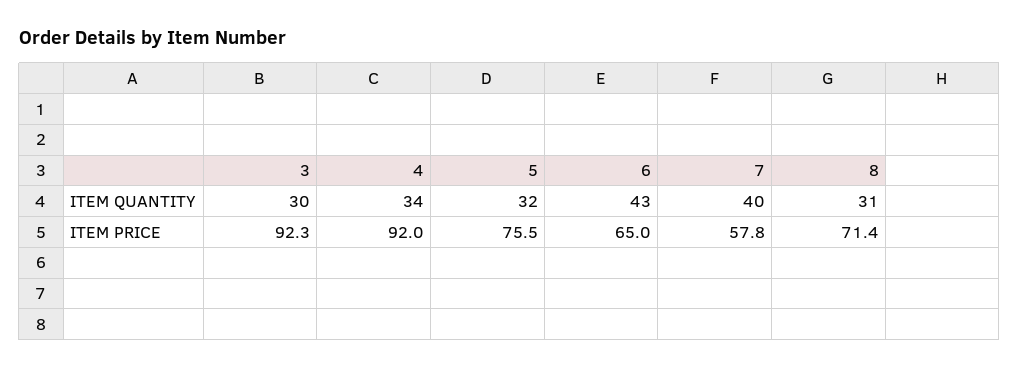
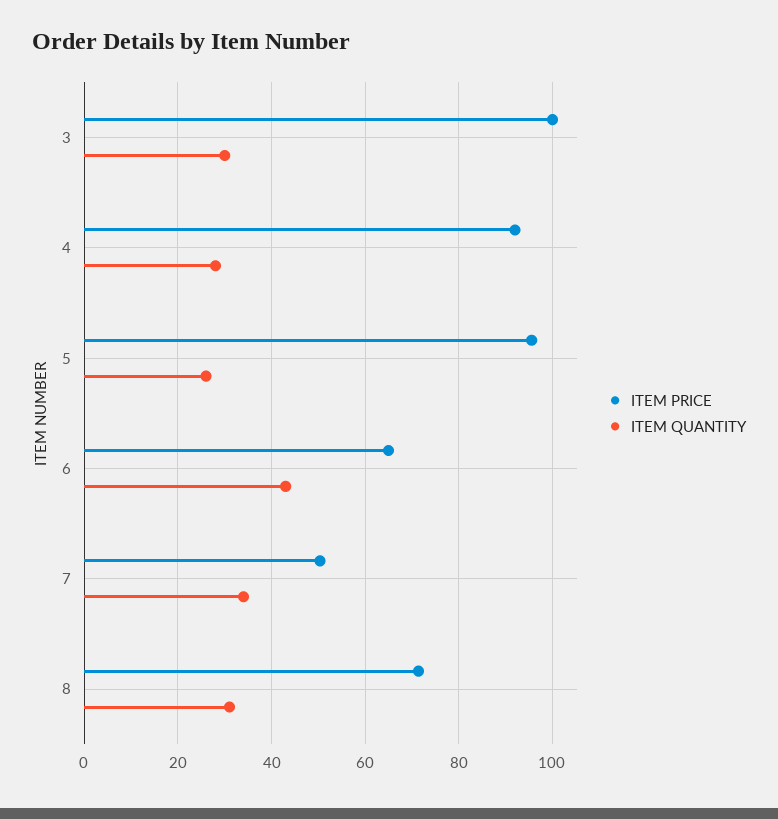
ITEM QUANTITY, 4: 34 -> 28
ITEM QUANTITY, 5: 32 -> 26
ITEM QUANTITY, 7: 40 -> 34
ITEM PRICE, 3: 92.3 -> 100
ITEM PRICE, 5: 75.5 -> 96
ITEM PRICE, 7: 57.8 -> 50

